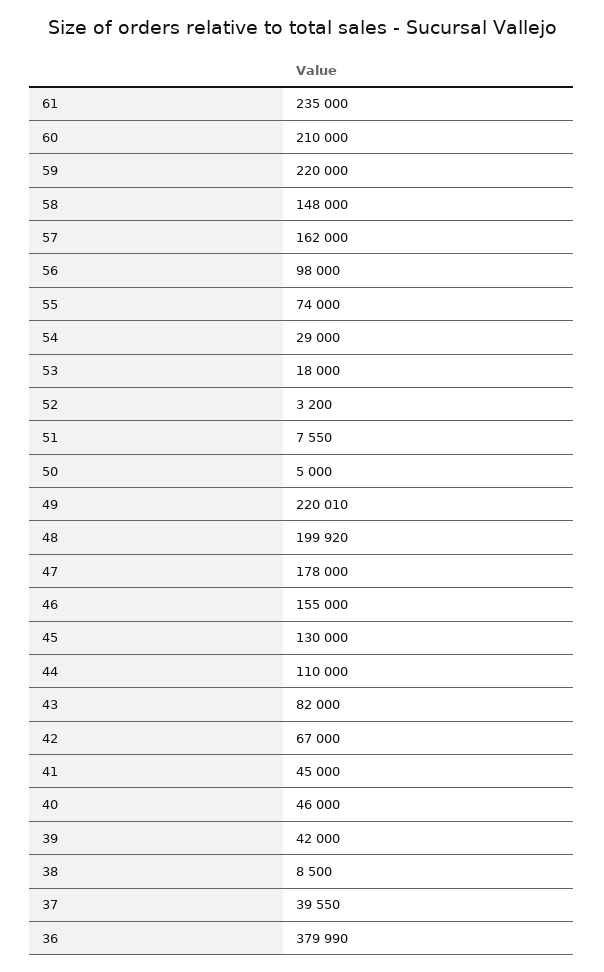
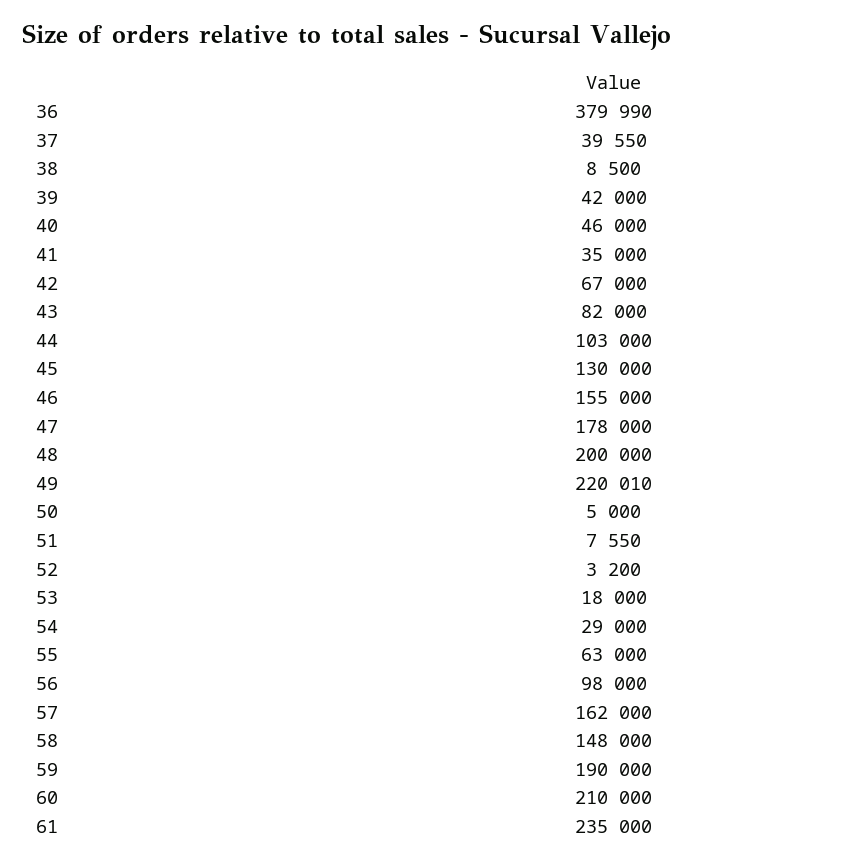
59: 220000 -> 190000
55: 74000 -> 63000
48: 199920 -> 200000
44: 110000 -> 103000
41: 45000 -> 35000

